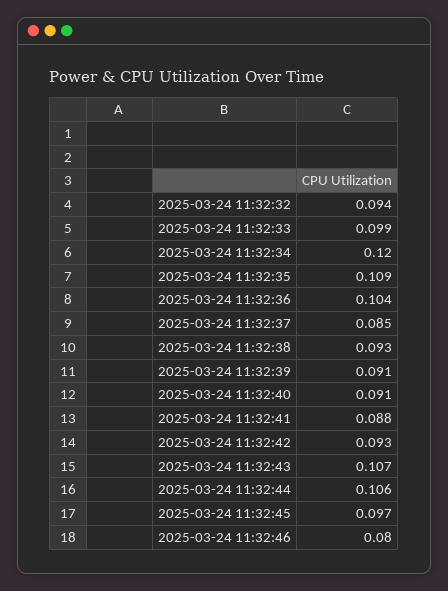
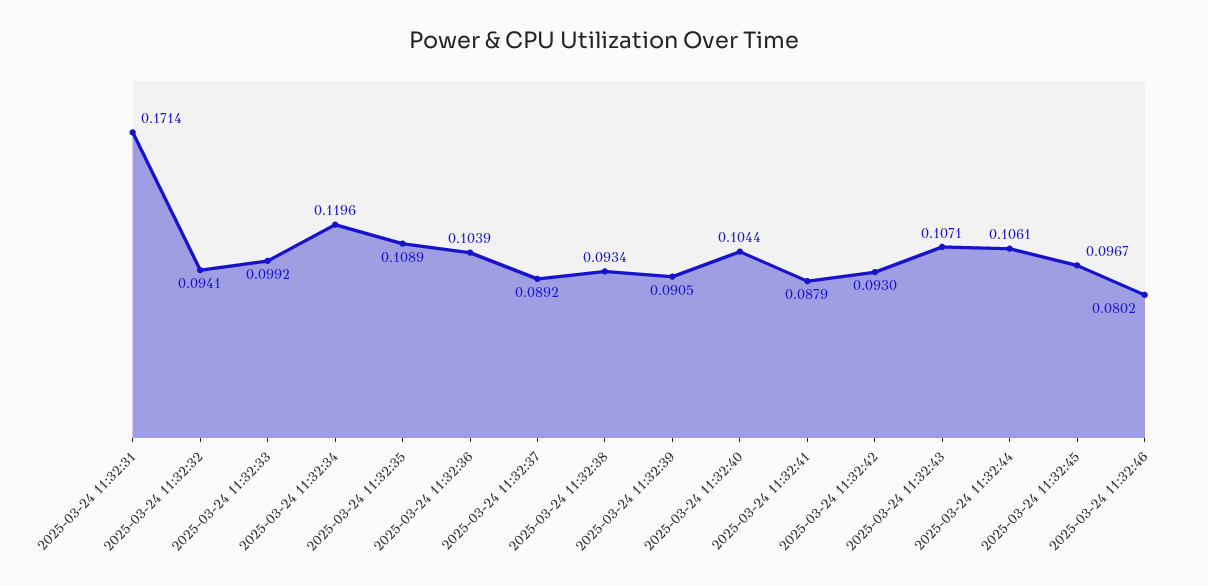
2025-03-24 11:32:37: 0.085 -> 0.0892
2025-03-24 11:32:40: 0.091 -> 0.1044
2025-03-24 11:32:31: none -> 0.1714

